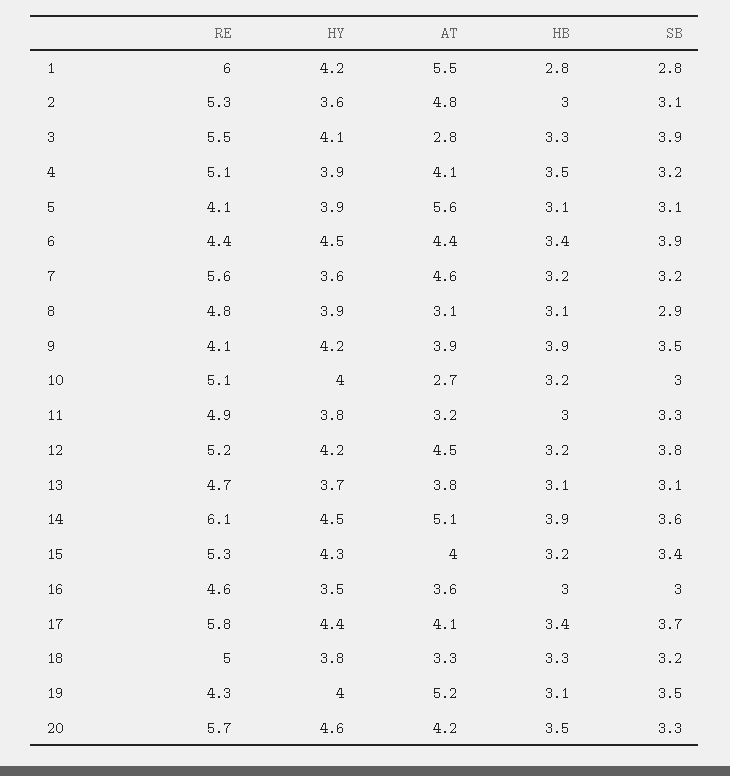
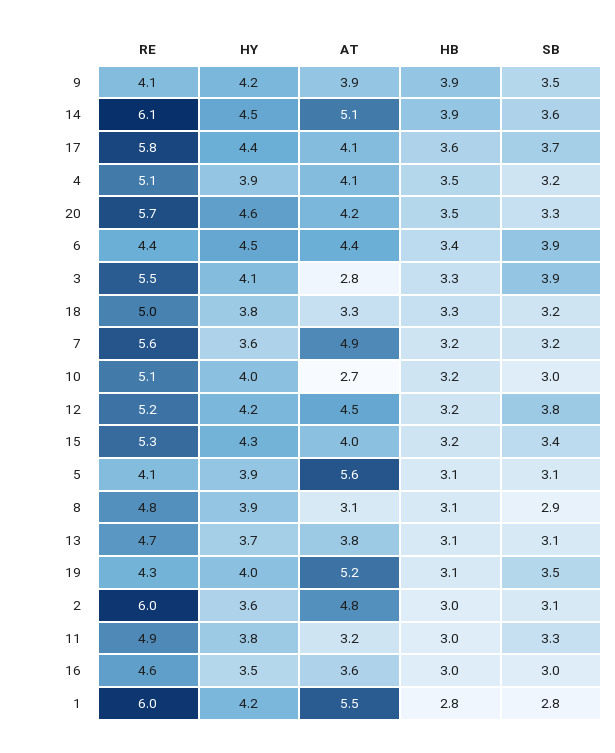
RE, 2: 5.3 -> 6
AT, 7: 4.6 -> 4.9
HB, 17: 3.4 -> 3.6

